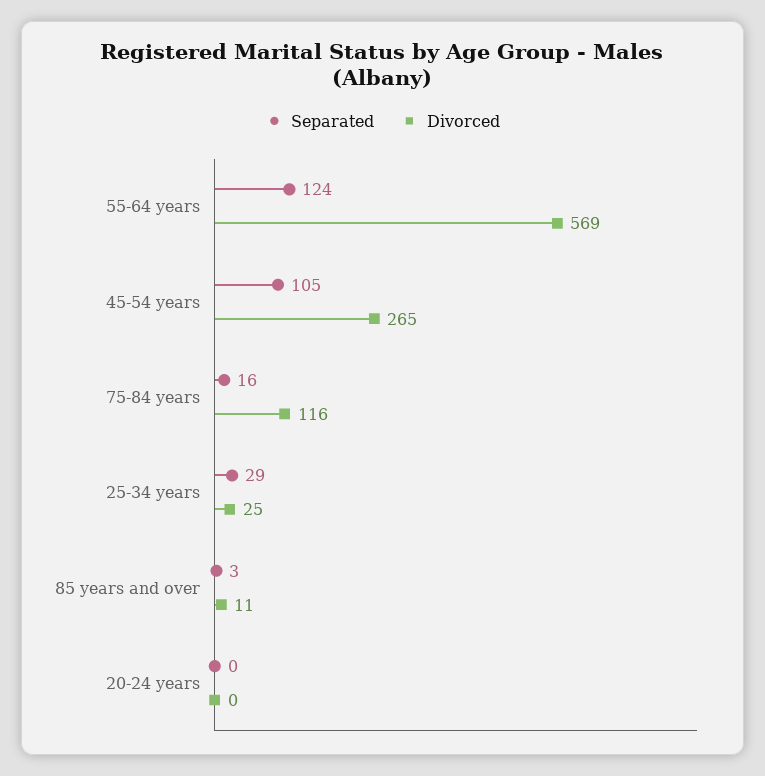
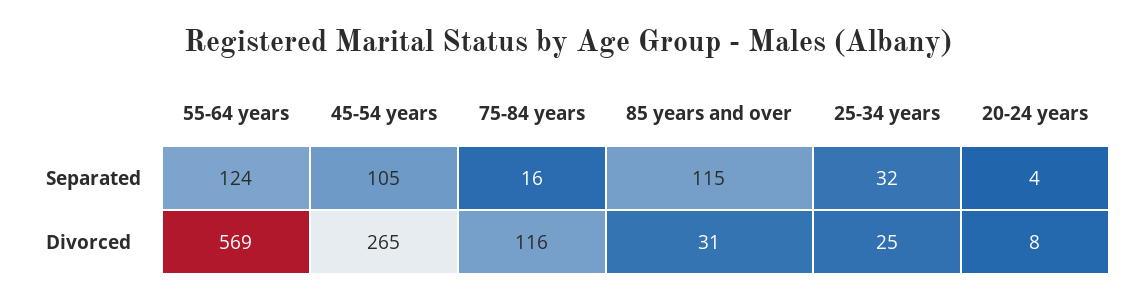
Separated, 25-34 years: 29 -> 32
Separated, 85 years and over: 3 -> 115
Divorced, 85 years and over: 11 -> 31
Separated, 20-24 years: 0 -> 4
Divorced, 20-24 years: 0 -> 8

